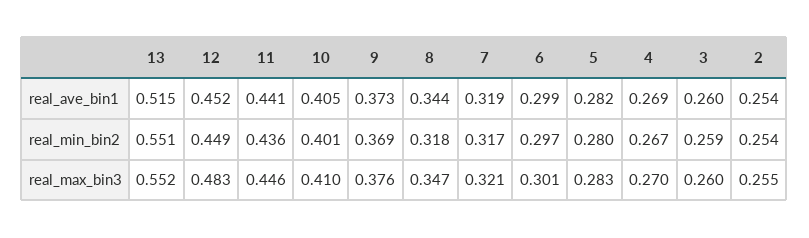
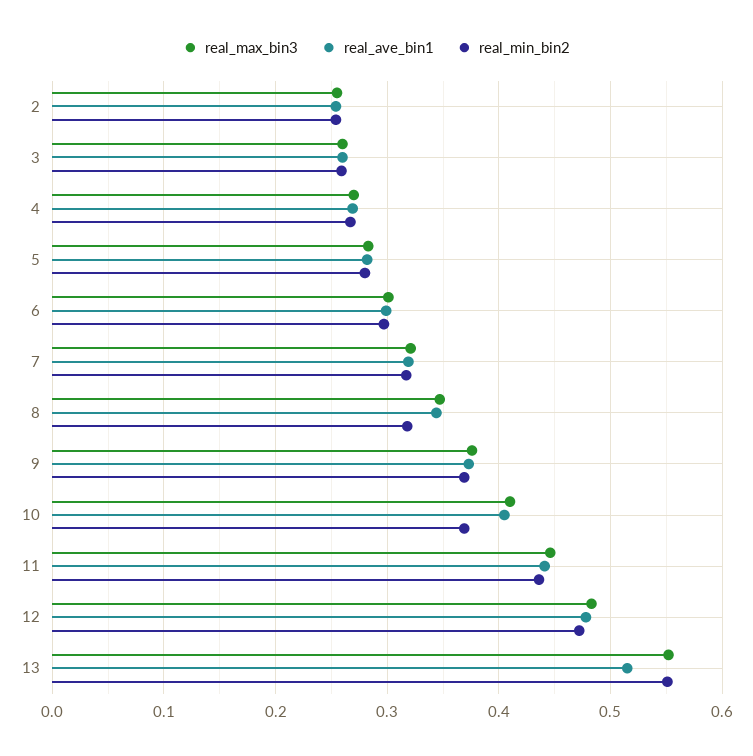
real_ave_bin1, 12: 0.452 -> 0.48
real_min_bin2, 12: 0.449 -> 0.47
real_min_bin2, 10: 0.401 -> 0.37

